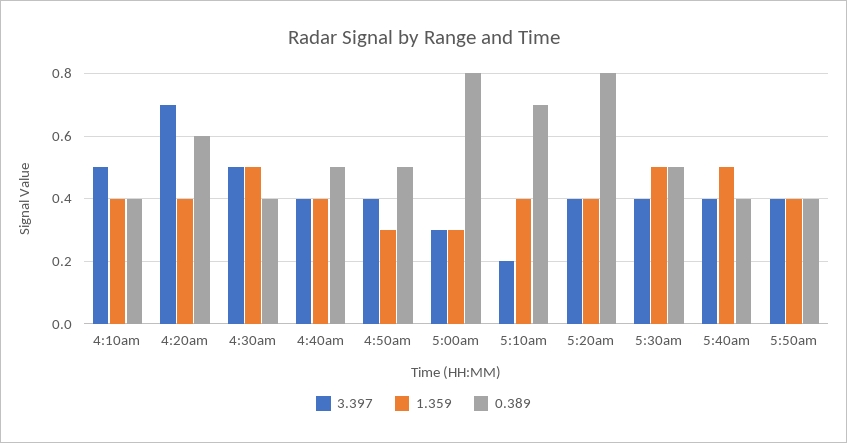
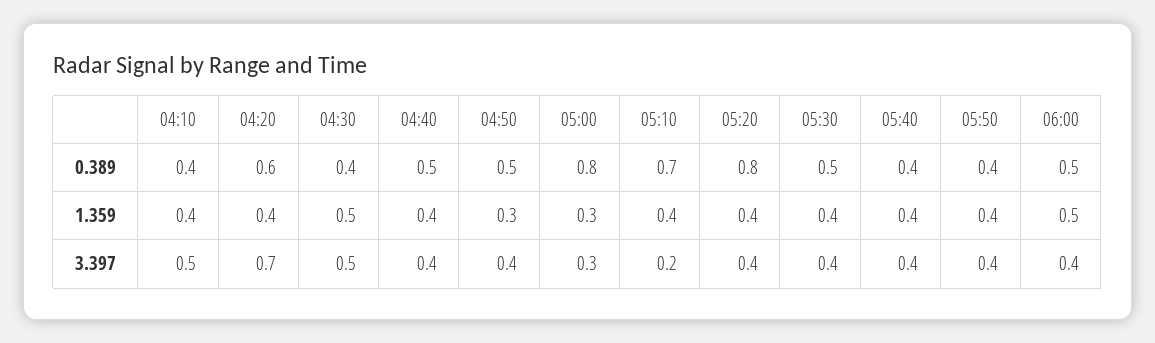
1.359, 5:30am: 0.5 -> 0.4
1.359, 5:40am: 0.5 -> 0.4
0.389, 06:00: none -> 0.5
1.359, 06:00: none -> 0.5
3.397, 06:00: none -> 0.4

